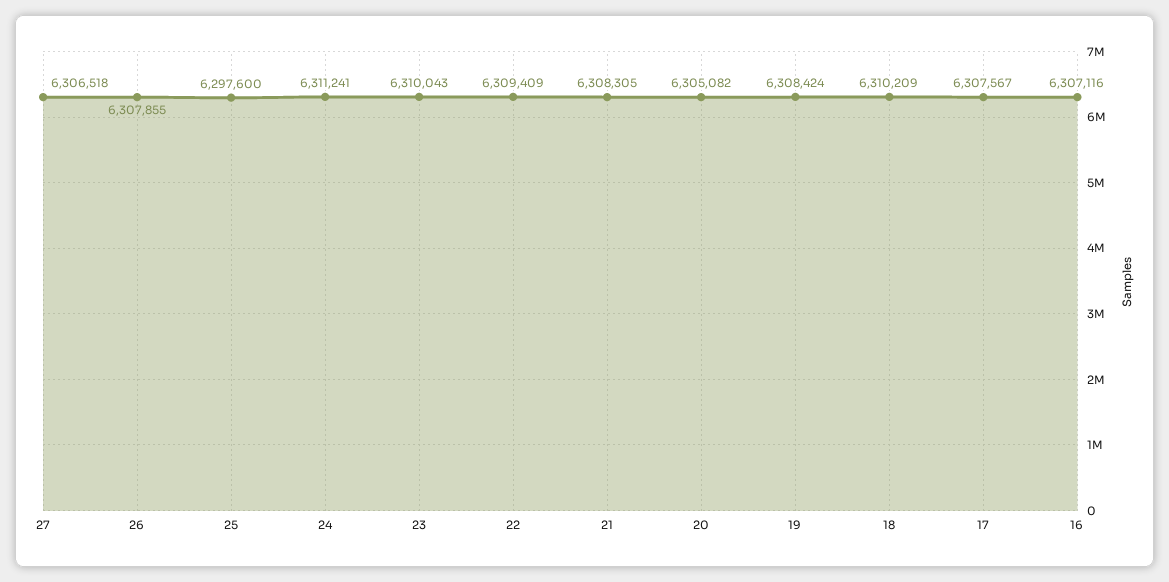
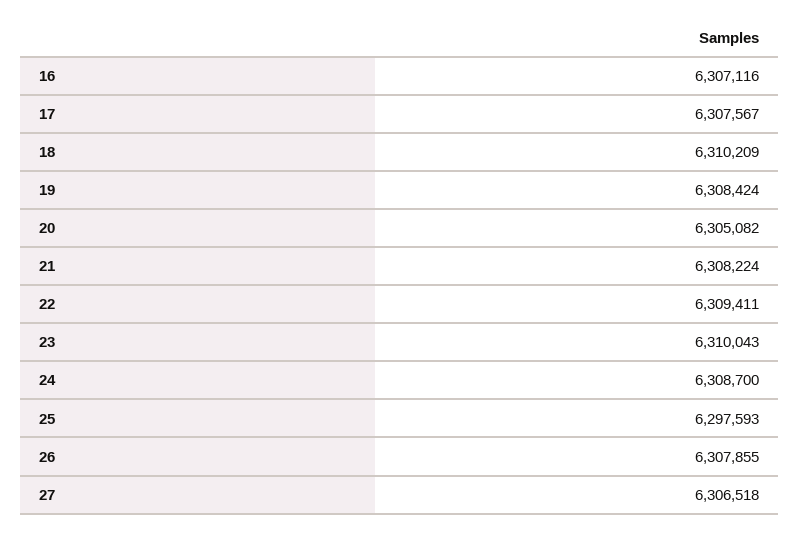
25: 6297600 -> 6297593
24: 6311241 -> 6308700
22: 6309409 -> 6309411
21: 6308305 -> 6308224

